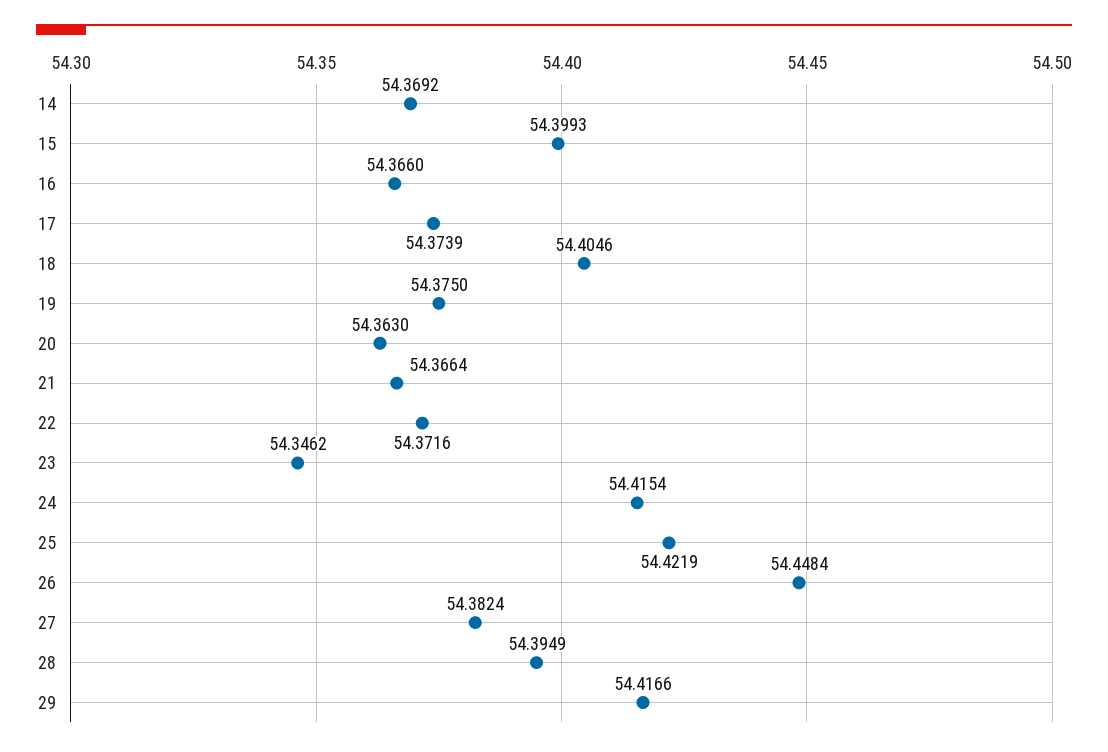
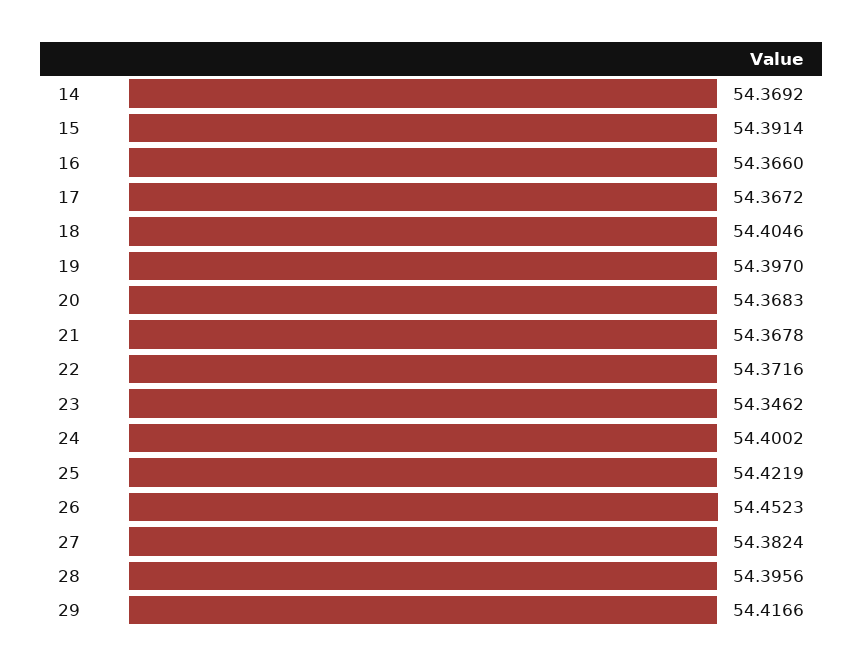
15: 54.3993 -> 54.3914
17: 54.3739 -> 54.3672
19: 54.375 -> 54.397
20: 54.363 -> 54.3683
21: 54.3664 -> 54.3678
24: 54.4154 -> 54.4002
26: 54.4484 -> 54.4523
28: 54.3949 -> 54.3956

